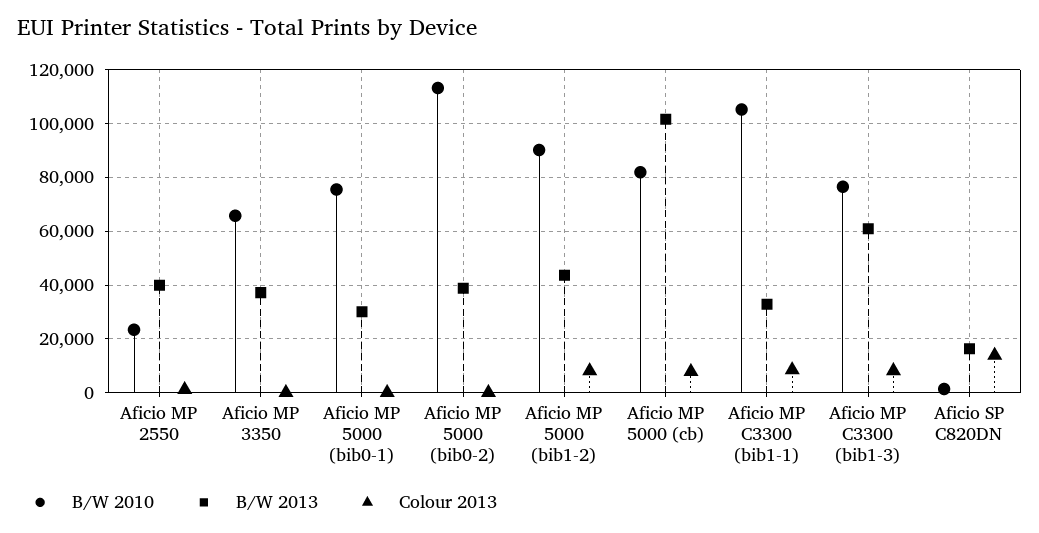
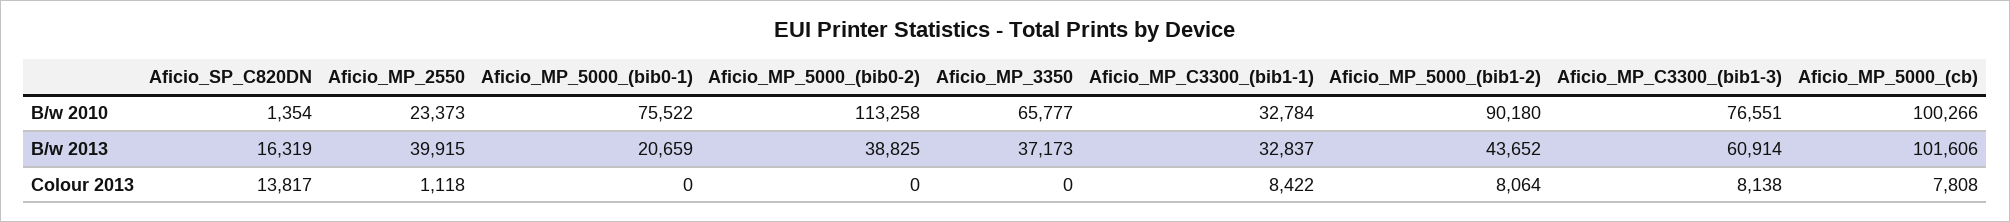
B/W 2013, Aficio MP 5000 (bib0-1): 30000 -> 20659
B/W 2010, Aficio MP 5000 (cb): 82500 -> 100266
B/W 2010, Aficio MP C3300 (bib1-1): 105000 -> 32784

